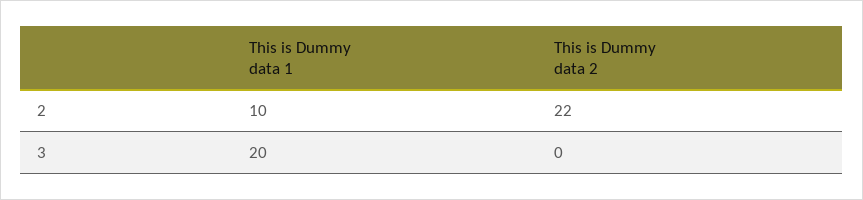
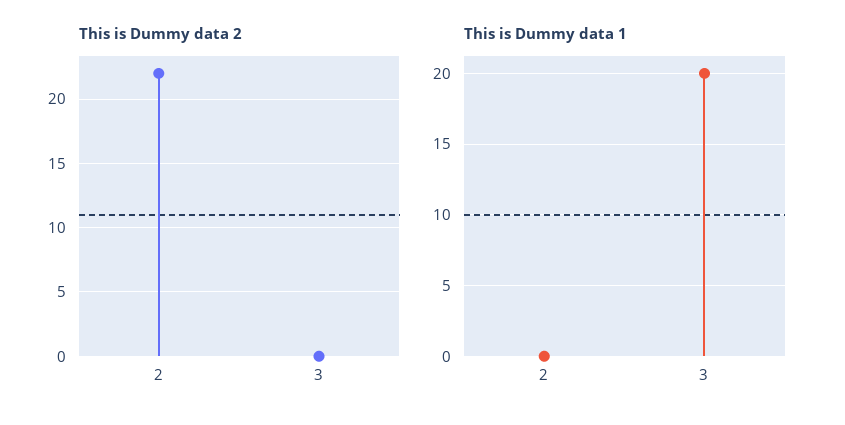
This is Dummy data 1, 2: 10 -> 0

